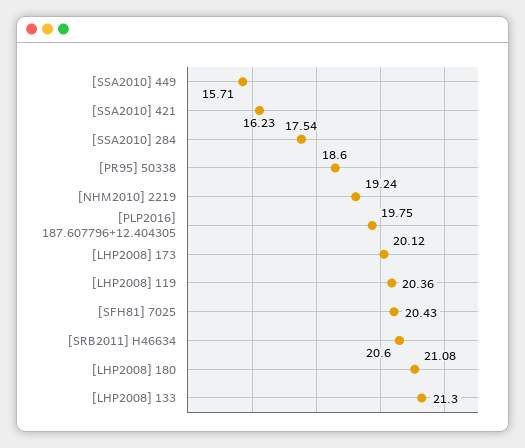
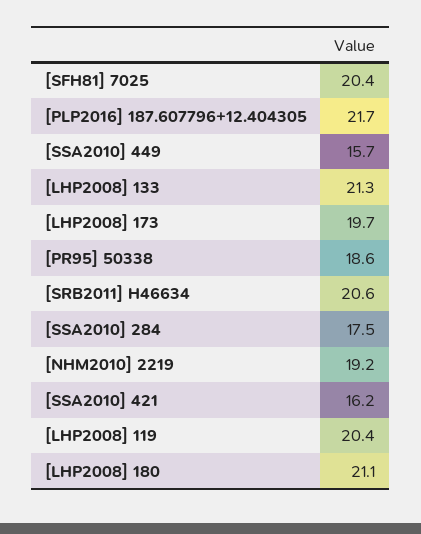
[PLP2016] 187.607796+12.404305: 19.75 -> 21.7
[LHP2008] 173: 20.12 -> 19.7

